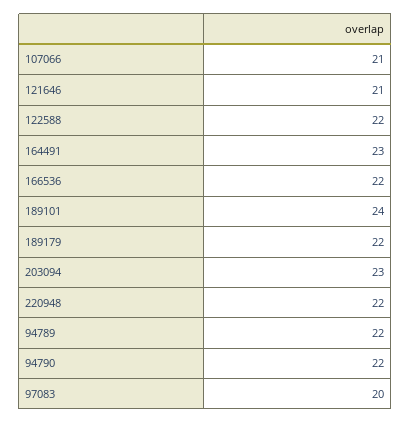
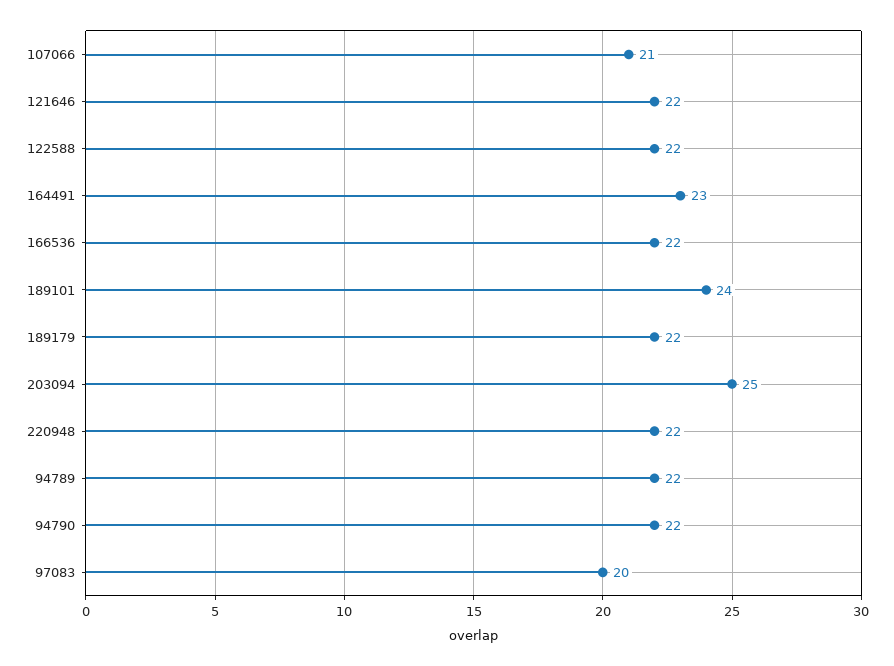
121646: 21 -> 22
203094: 23 -> 25

